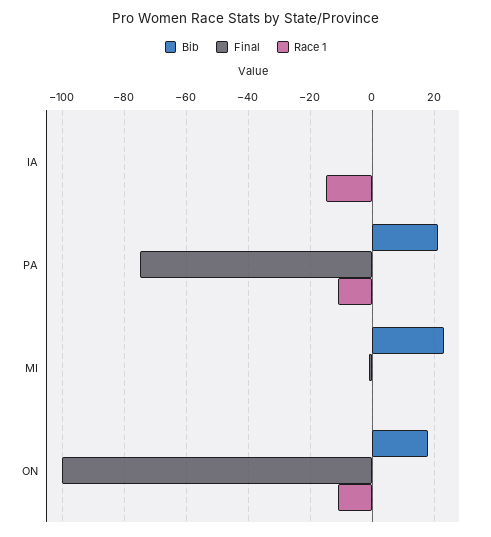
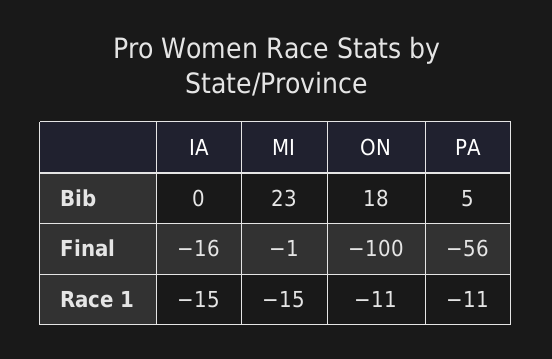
Final, IA: 0 -> -16
Bib, PA: 20 -> 5
Final, PA: -75 -> -56
Race 1, MI: 0 -> -15

